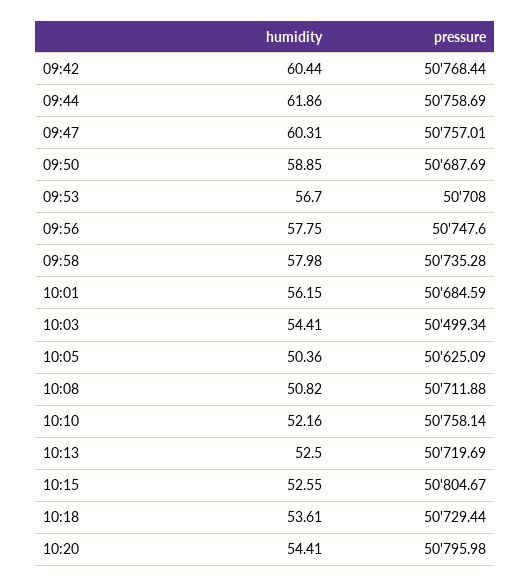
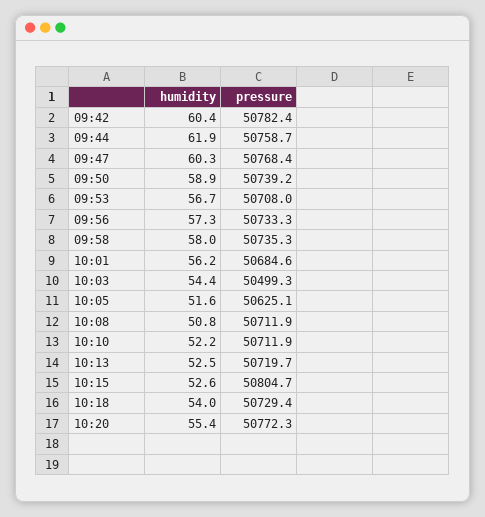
pressure, 09:42: 50768.44 -> 50782.4
pressure, 09:47: 50757.01 -> 50768.4
pressure, 09:50: 50687.69 -> 50739.2
humidity, 09:56: 57.75 -> 57.3
pressure, 09:56: 50747.6 -> 50733.3
humidity, 10:05: 50.36 -> 51.6
pressure, 10:10: 50758.14 -> 50711.9
humidity, 10:18: 53.61 -> 54
humidity, 10:20: 54.41 -> 55.4
pressure, 10:20: 50795.98 -> 50772.3

